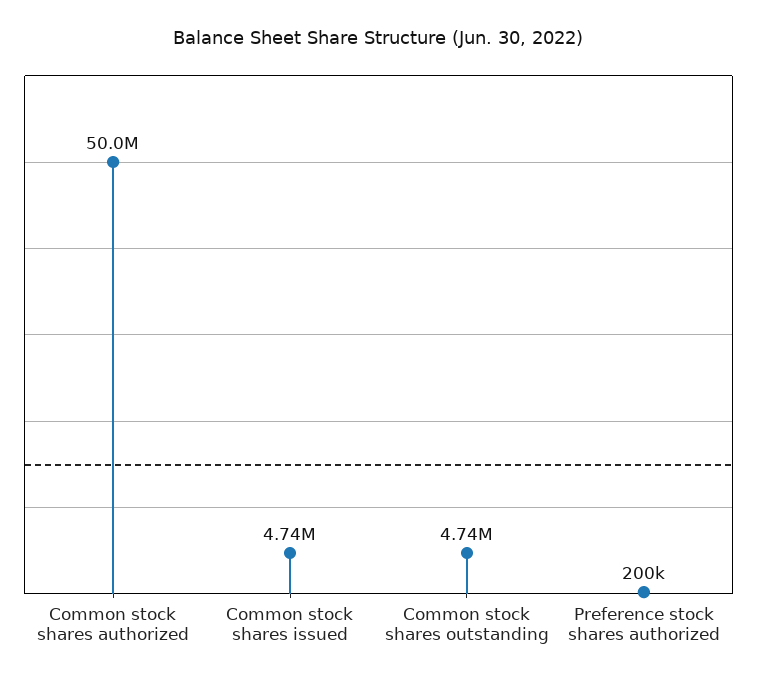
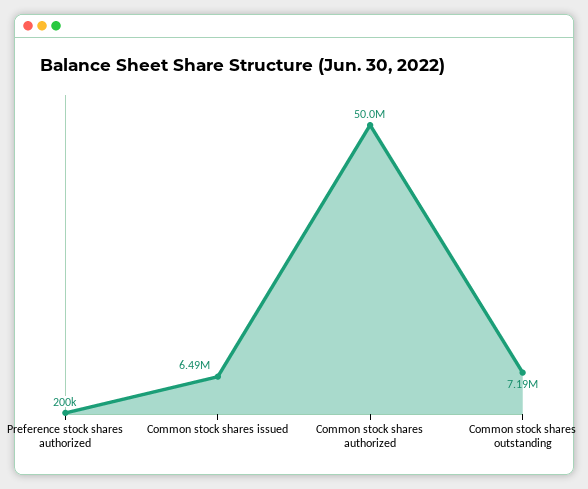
Common stock shares issued: 4740000 -> 6490000
Common stock shares outstanding: 4740000 -> 7190000

